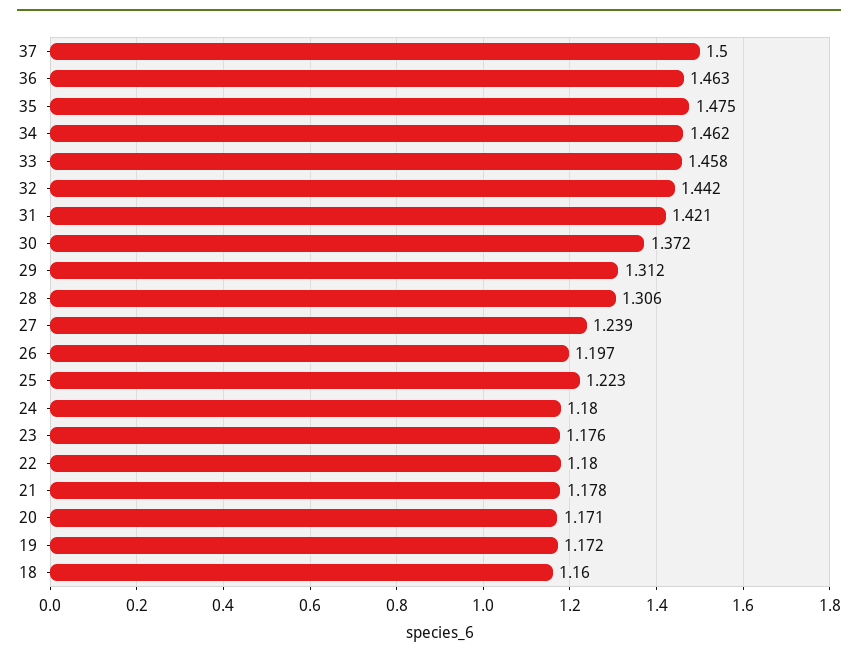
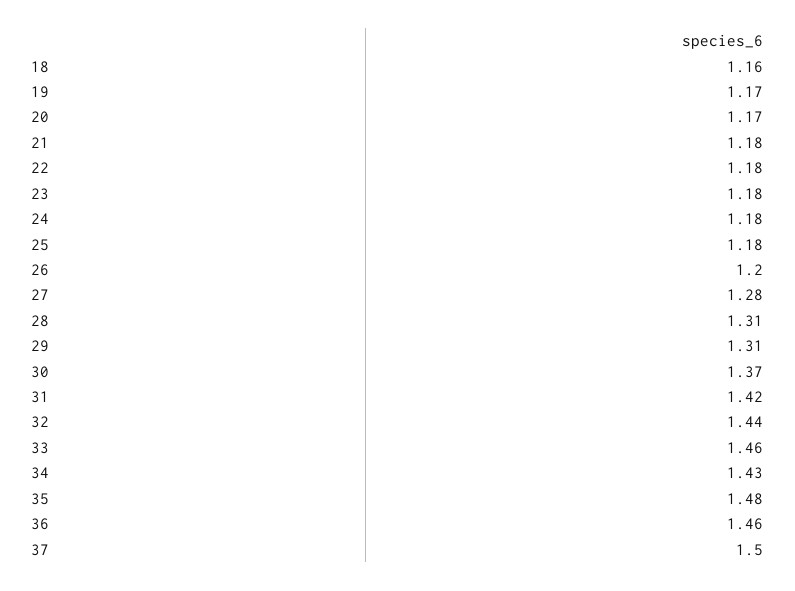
34: 1.462 -> 1.43
27: 1.239 -> 1.28
25: 1.223 -> 1.18

